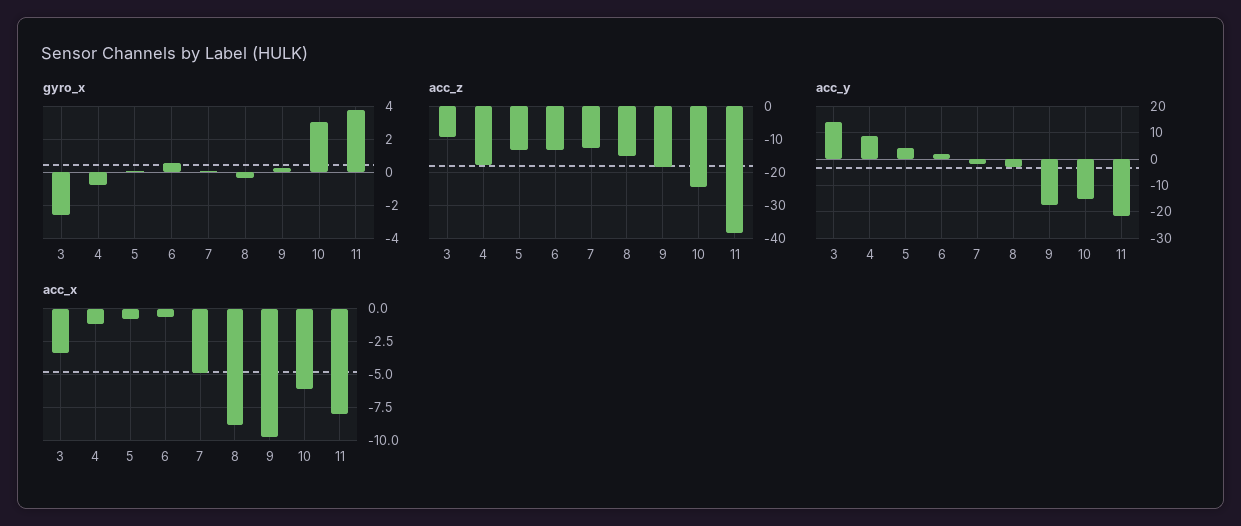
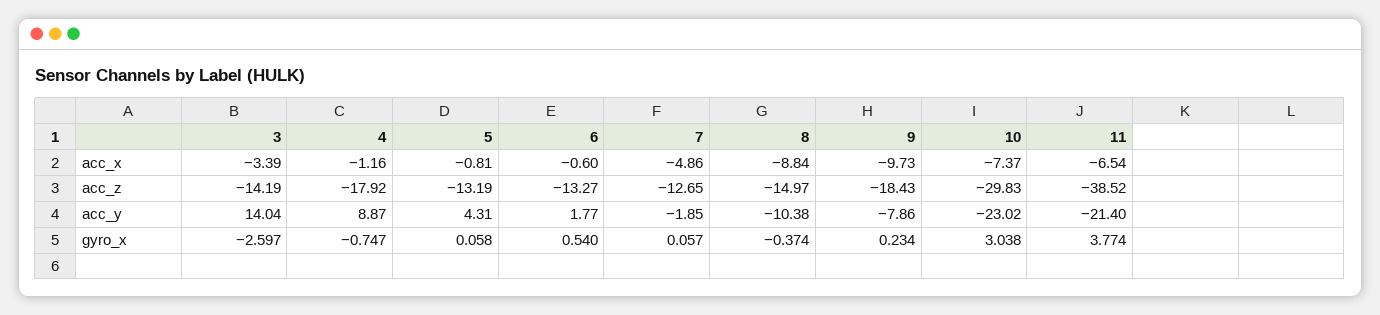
acc_z, 3: -10 -> -14.19
acc_z, 10: -24 -> -29.83
acc_y, 8: -2.5 -> -10.38
acc_y, 9: -17.5 -> -7.86
acc_y, 10: -15 -> -23.02
acc_x, 10: -6 -> -7.37
acc_x, 11: -8 -> -6.54

